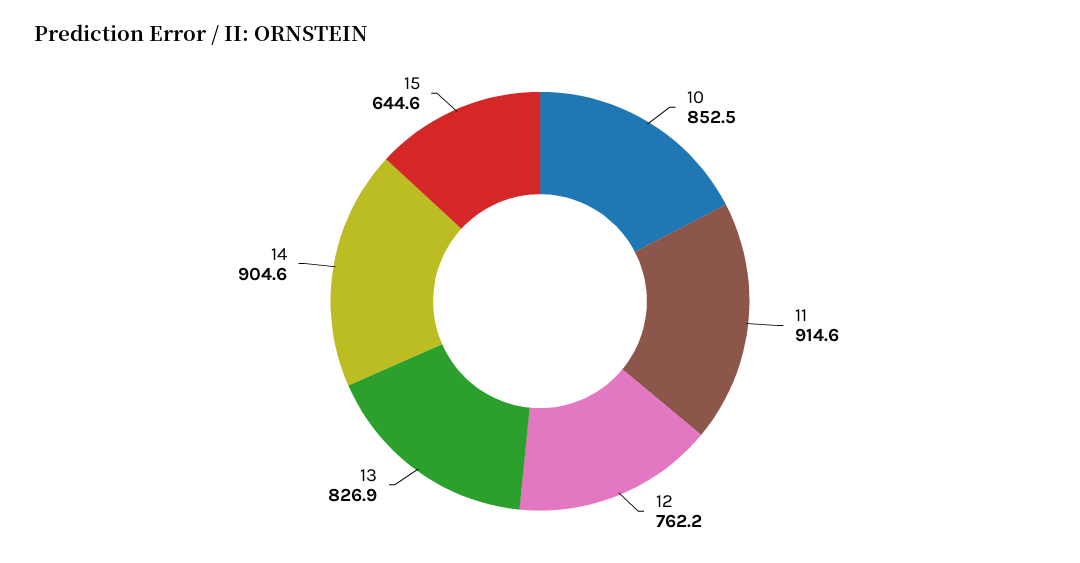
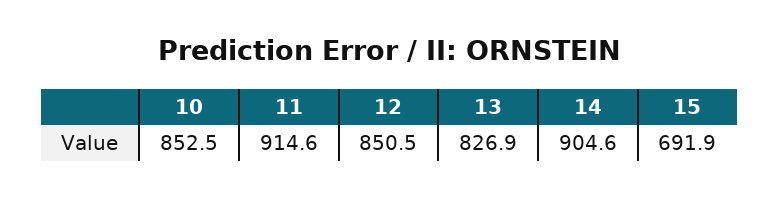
12: 762.2 -> 850.5
15: 644.6 -> 691.9

